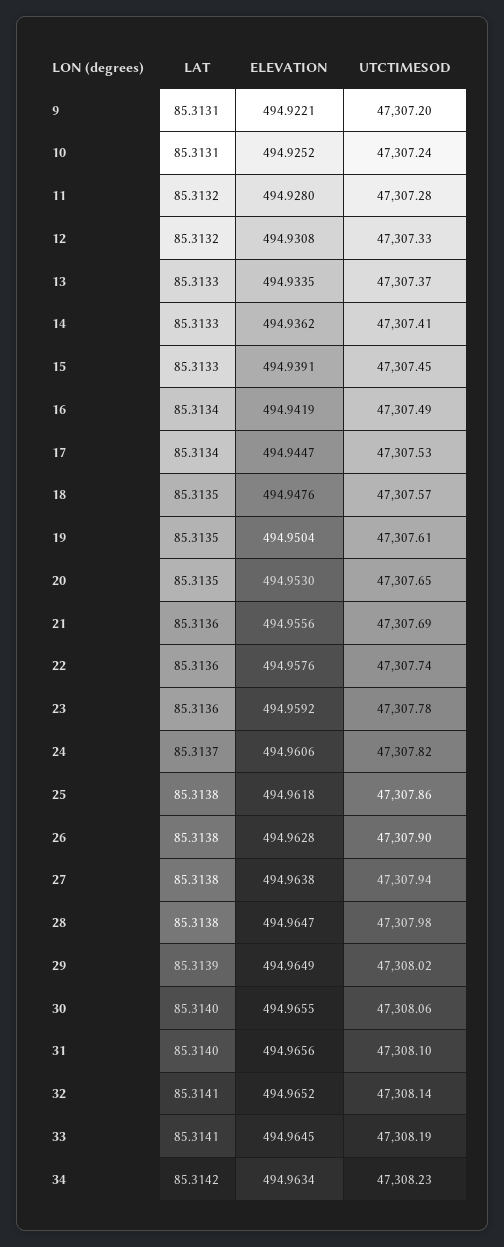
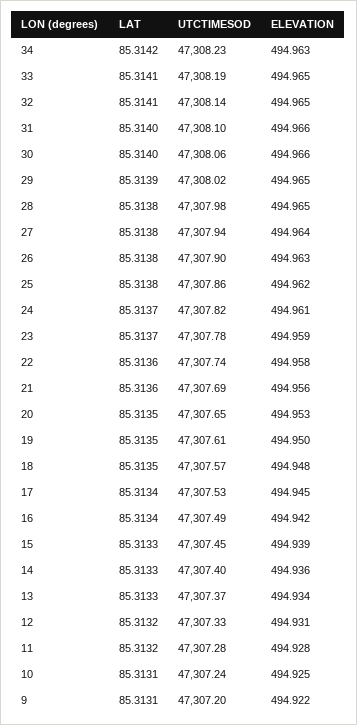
UTCTIMESOD, 14: 47307.41 -> 47307.4
LAT, 23: 85.3136 -> 85.3137

